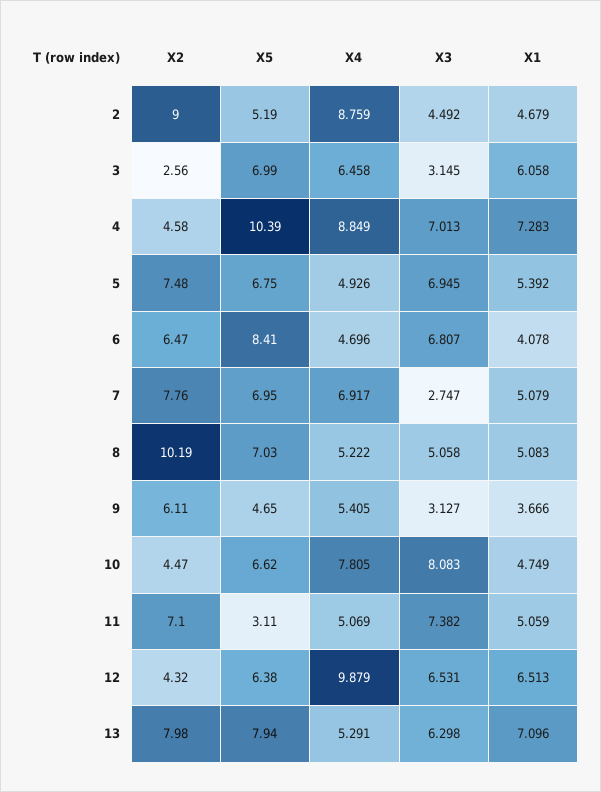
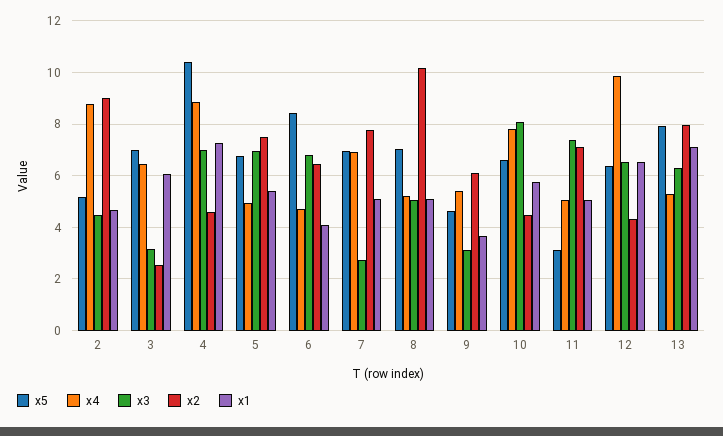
X1, 10: 4.749 -> 5.75

